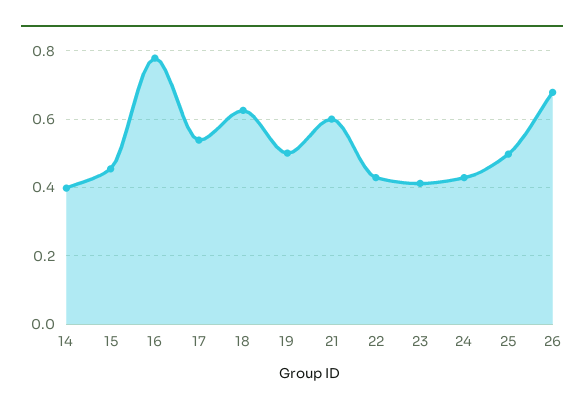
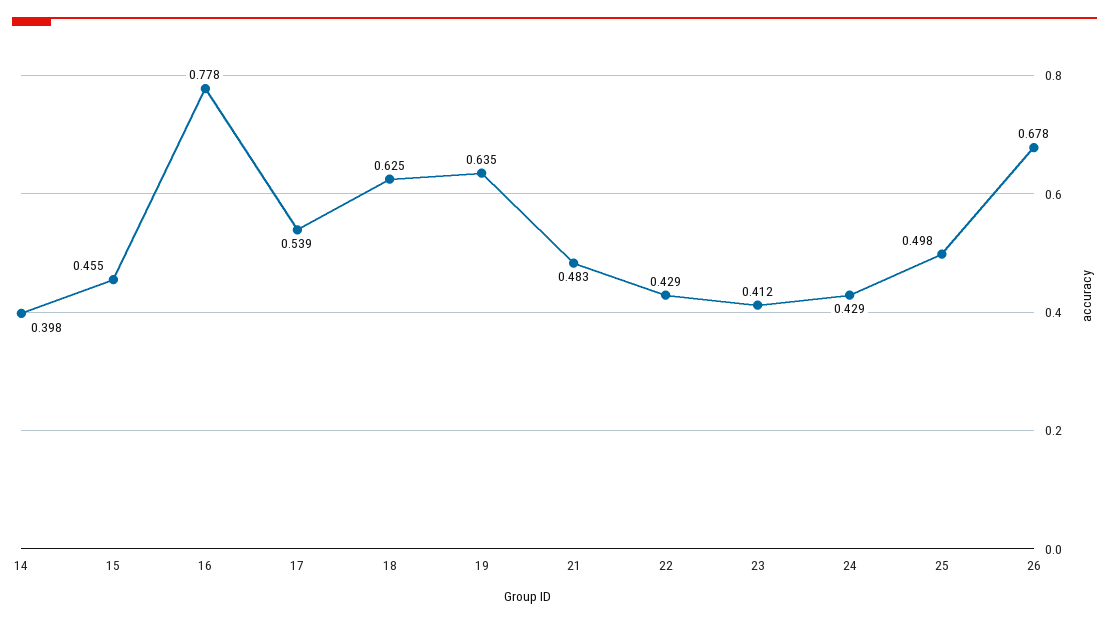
19: 0.5 -> 0.635
21: 0.6 -> 0.483

